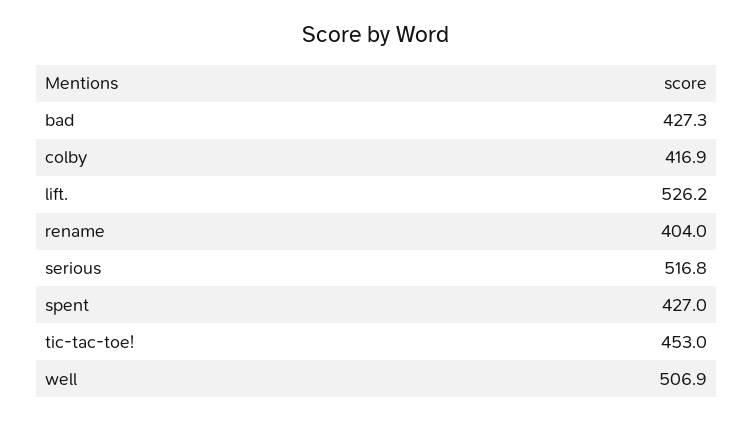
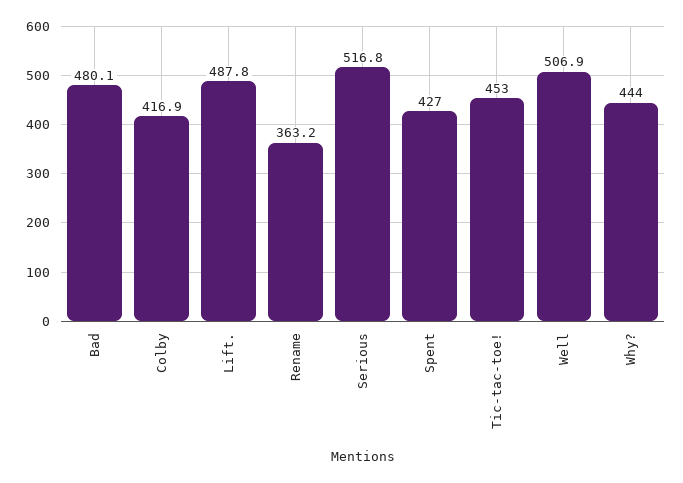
bad: 427.3 -> 480.1
lift.: 526.2 -> 487.8
rename: 404 -> 363.2
Why?: none -> 444

